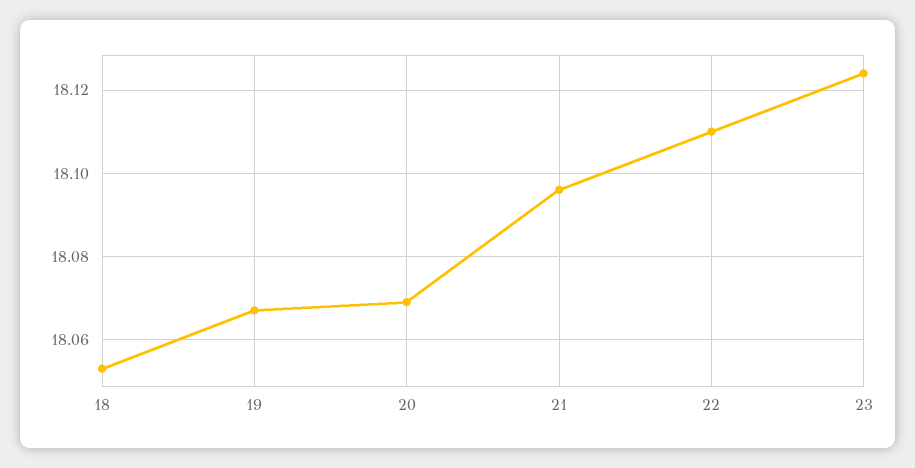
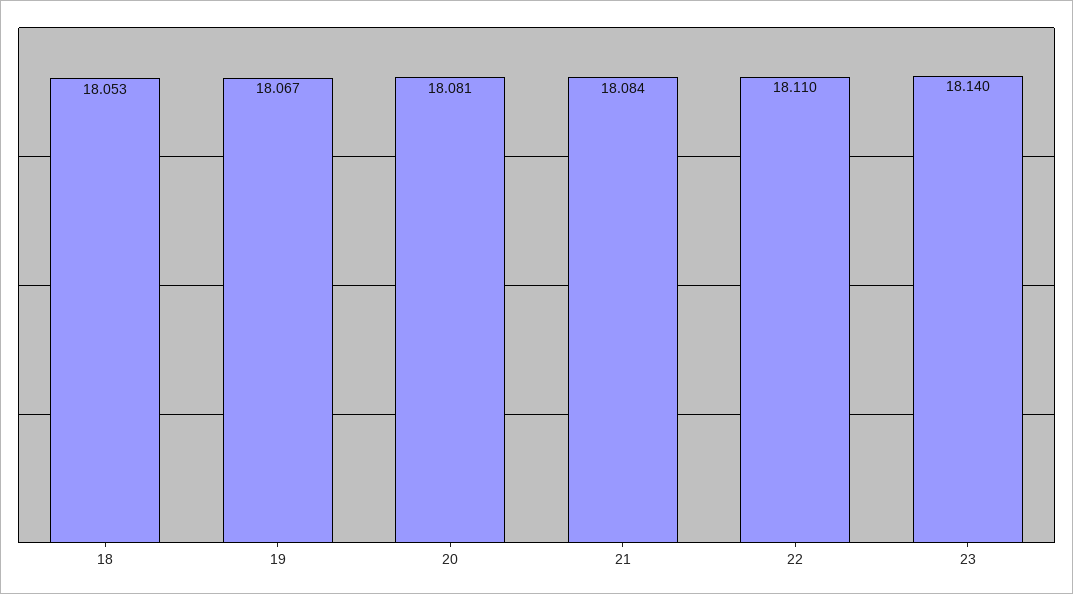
20: 18.07 -> 18.081
21: 18.095 -> 18.084
23: 18.125 -> 18.14

